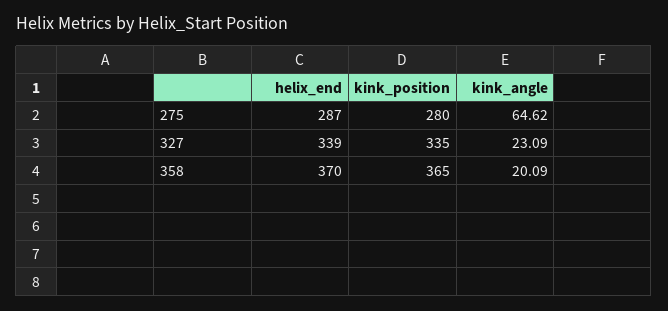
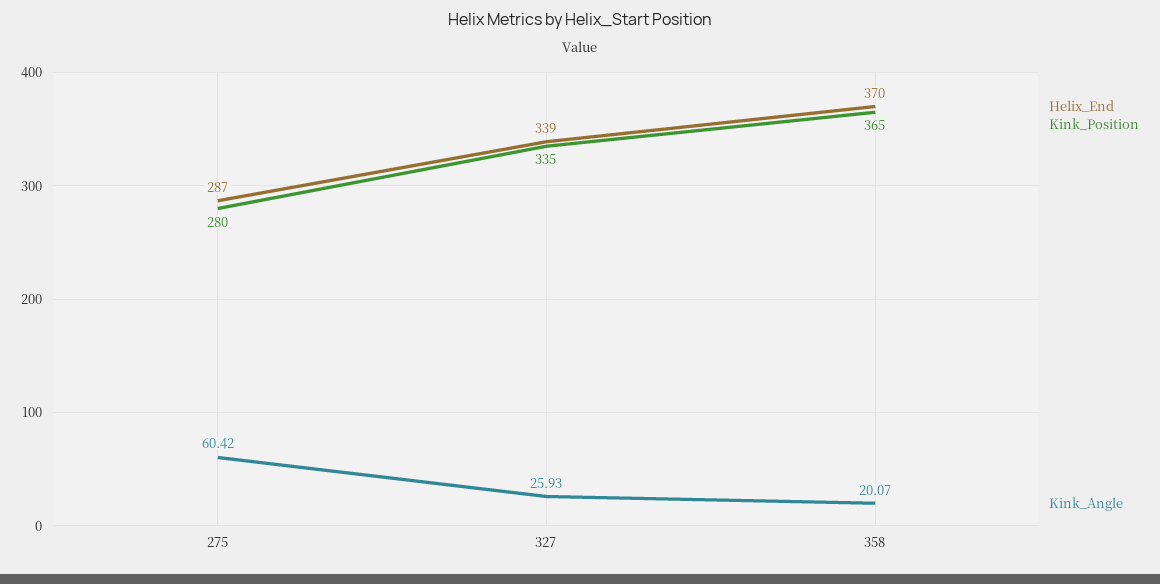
kink_angle, 275: 64.62 -> 60.42
kink_angle, 327: 23.09 -> 25.93
kink_angle, 358: 20.09 -> 20.07

